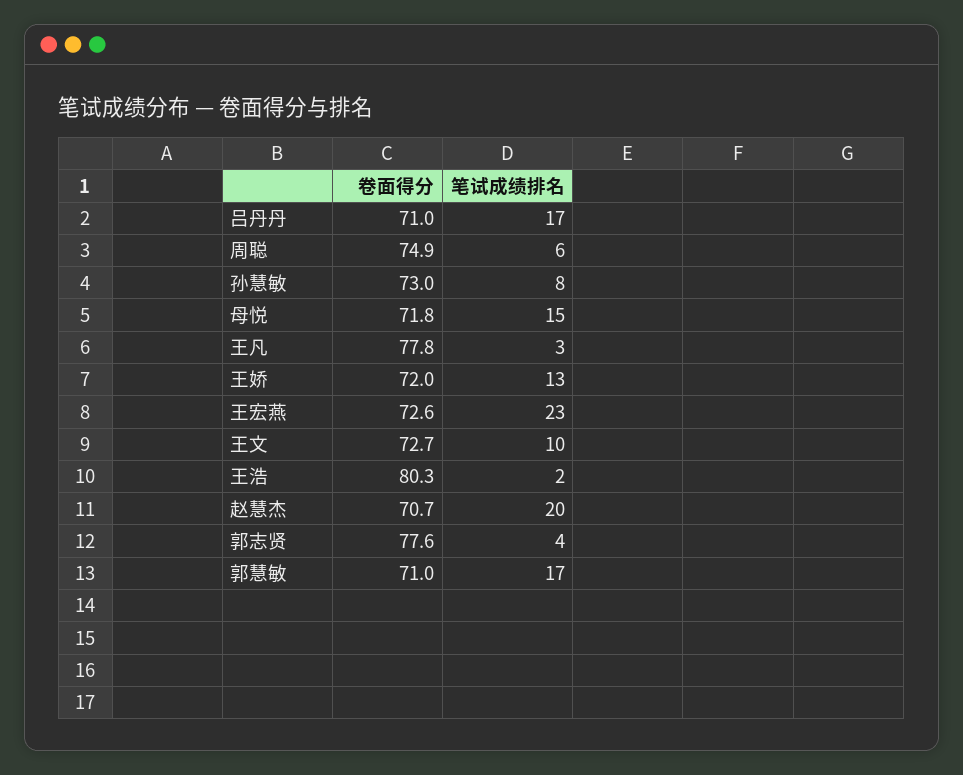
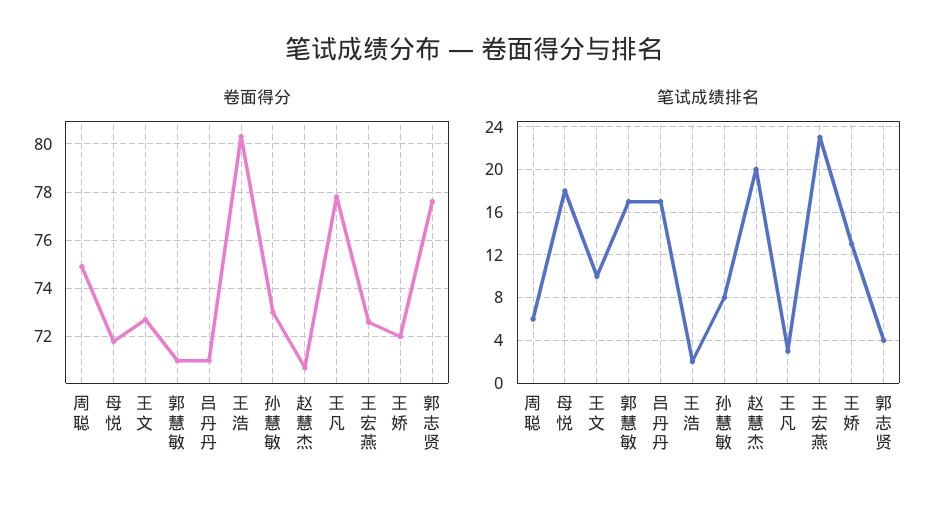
笔试成绩排名, 母悦: 15 -> 18

